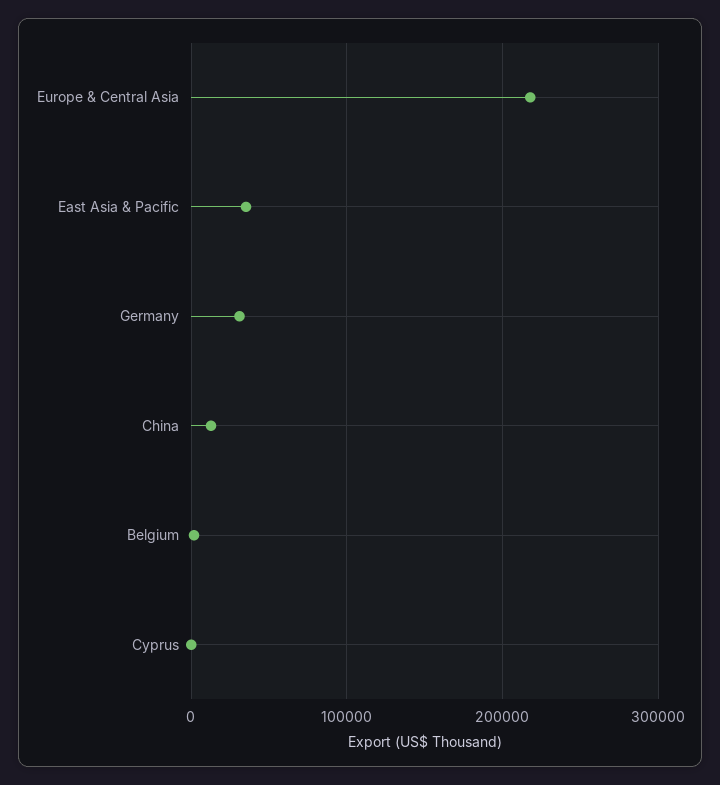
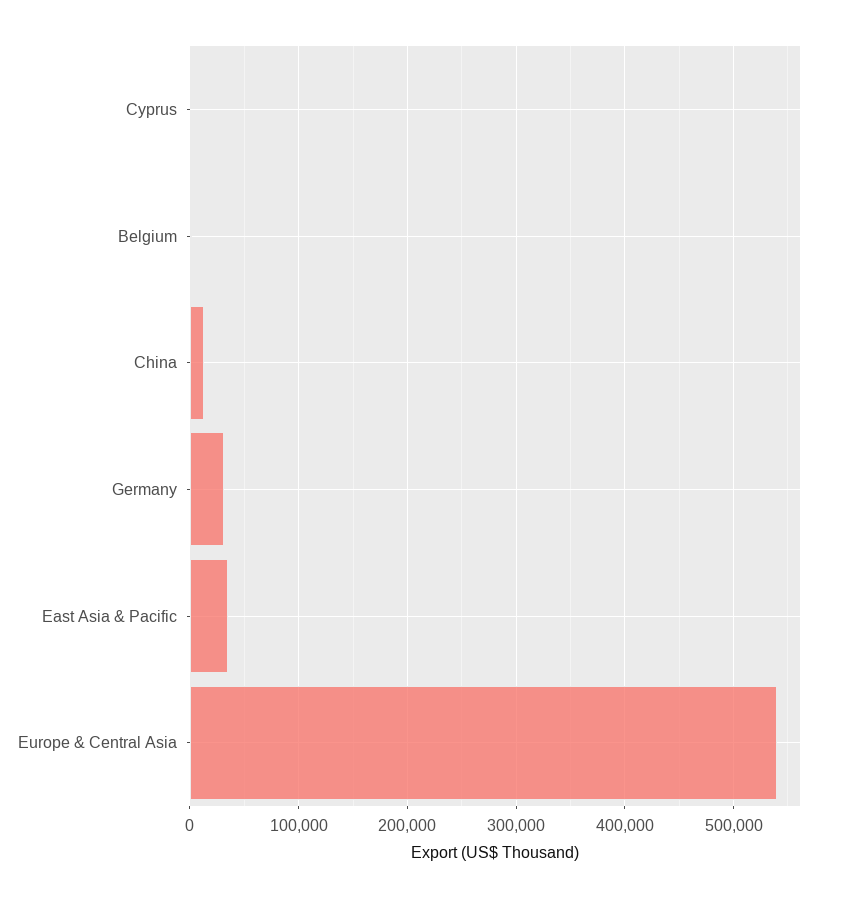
Europe & Central Asia: 220000 -> 540000

